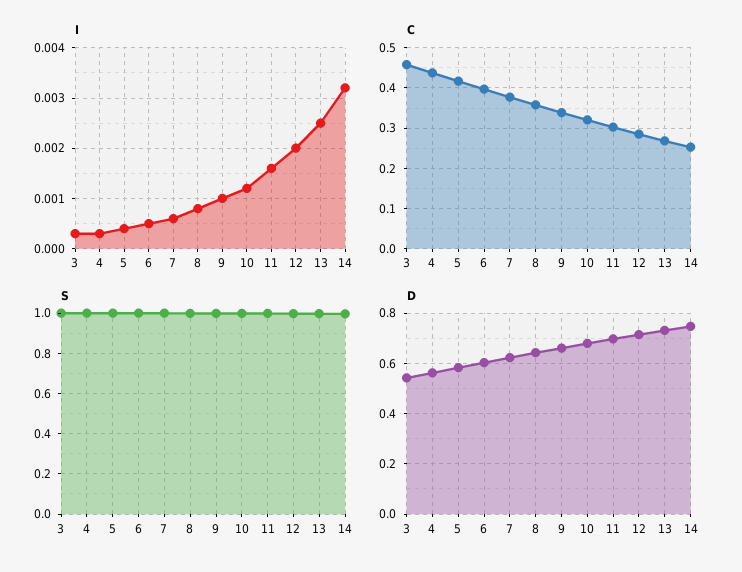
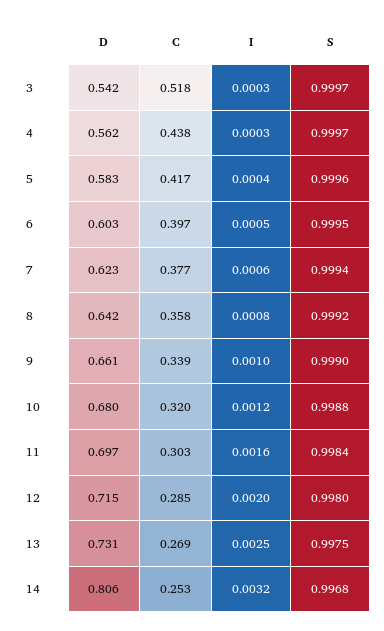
C, 3: 0.46 -> 0.518
D, 14: 0.75 -> 0.806

